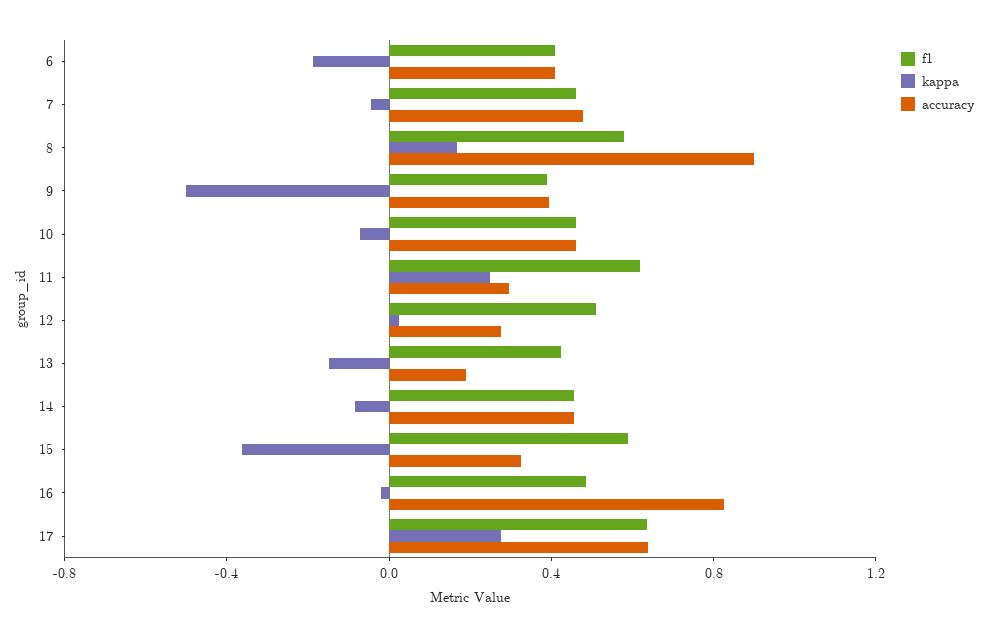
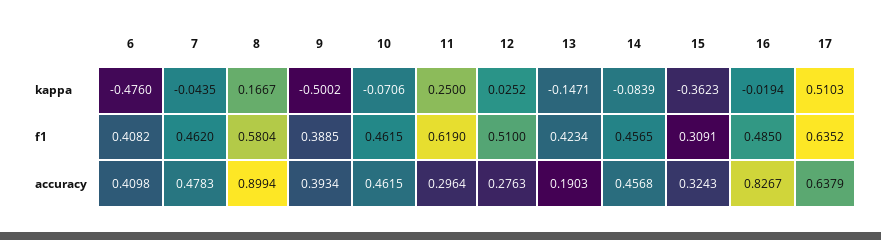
kappa, 6: -0.2 -> -0.476
f1, 15: 0.6 -> 0.3091
kappa, 17: 0.3 -> 0.5103

